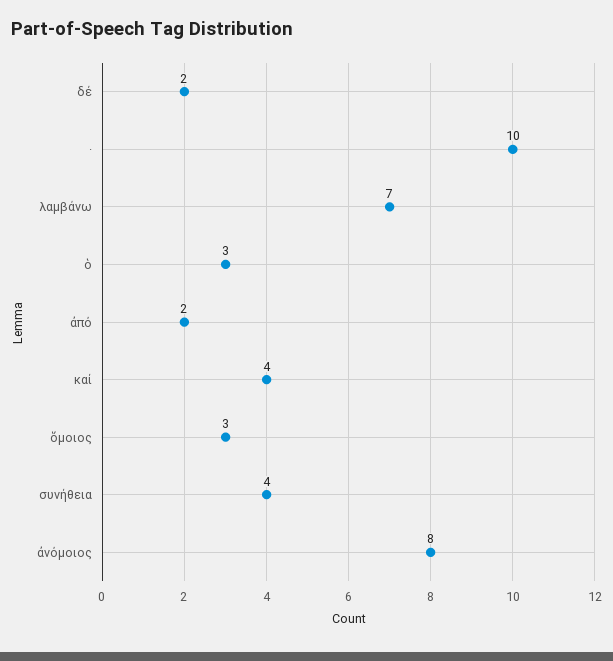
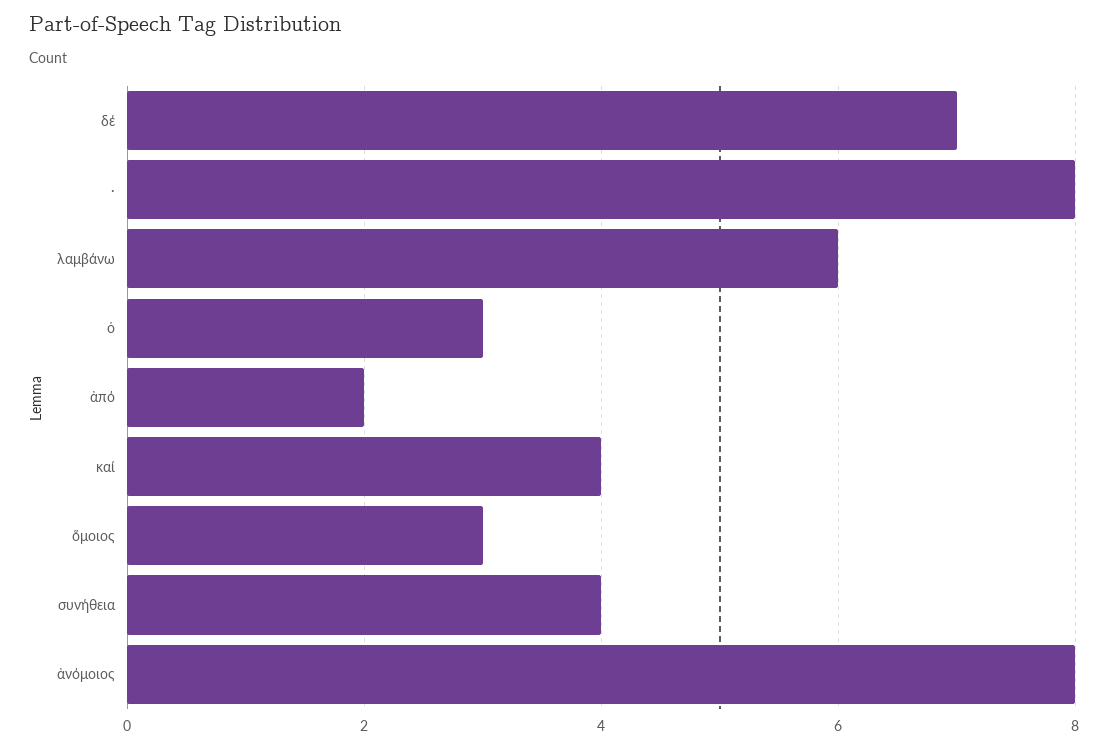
δέ: 2 -> 7
·: 10 -> 8
λαμβάνω: 7 -> 6

